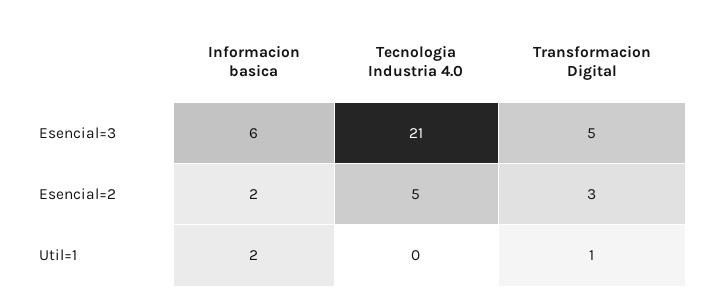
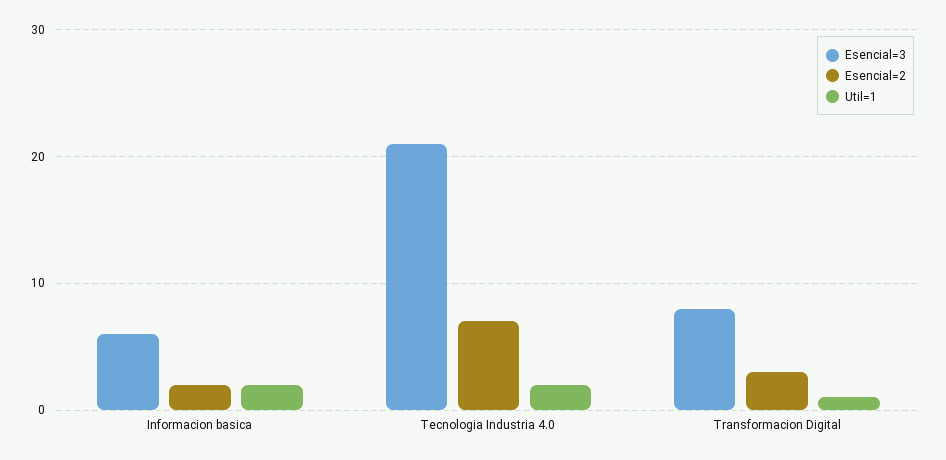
Esencial=3, Transformacion Digital: 5 -> 8
Esencial=2, Tecnologia Industria 4.0: 5 -> 7
Util=1, Tecnologia Industria 4.0: 0 -> 2

